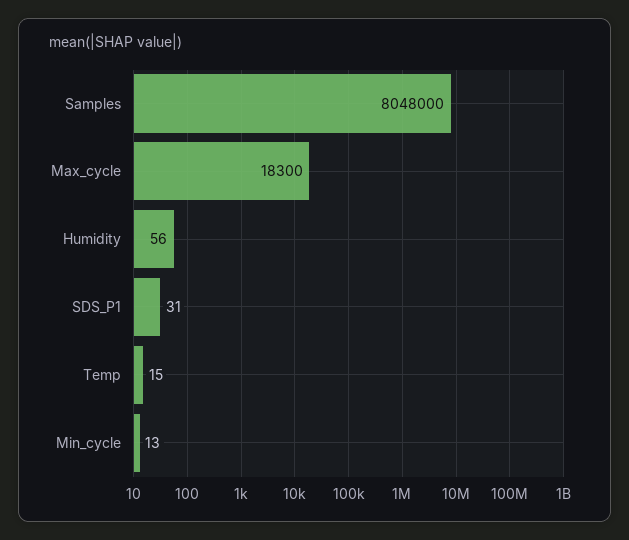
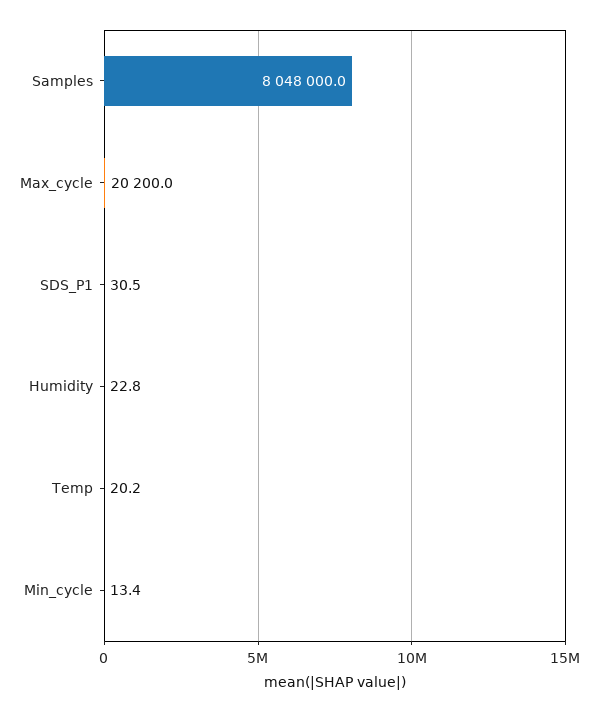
Max_cycle: 18300 -> 20200
Humidity: 56 -> 22.8
Temp: 15 -> 20.2

